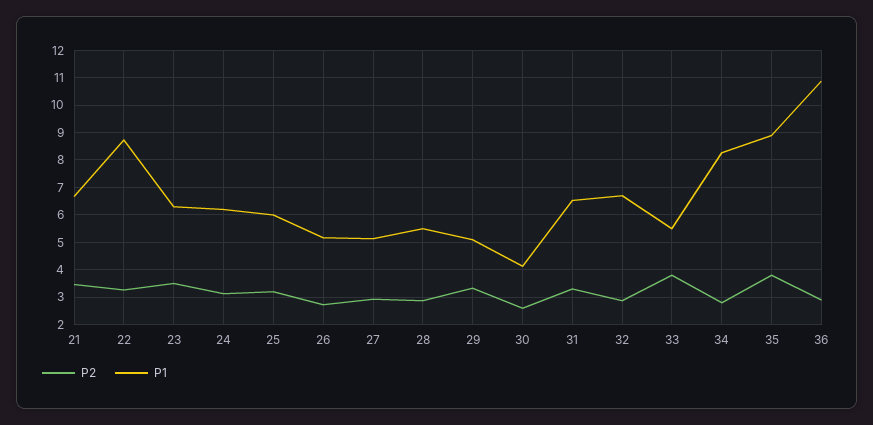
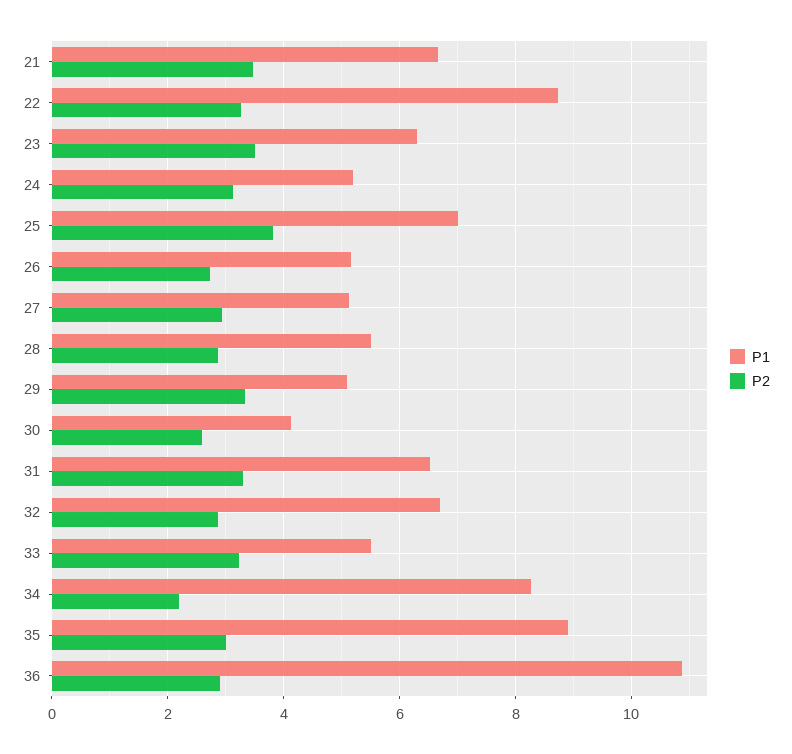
P1, 24: 6.25 -> 5.2
P2, 25: 3.25 -> 3.8
P1, 25: 6 -> 7
P2, 33: 3.75 -> 3.2
P2, 34: 2.75 -> 2.2
P2, 35: 3.75 -> 3

